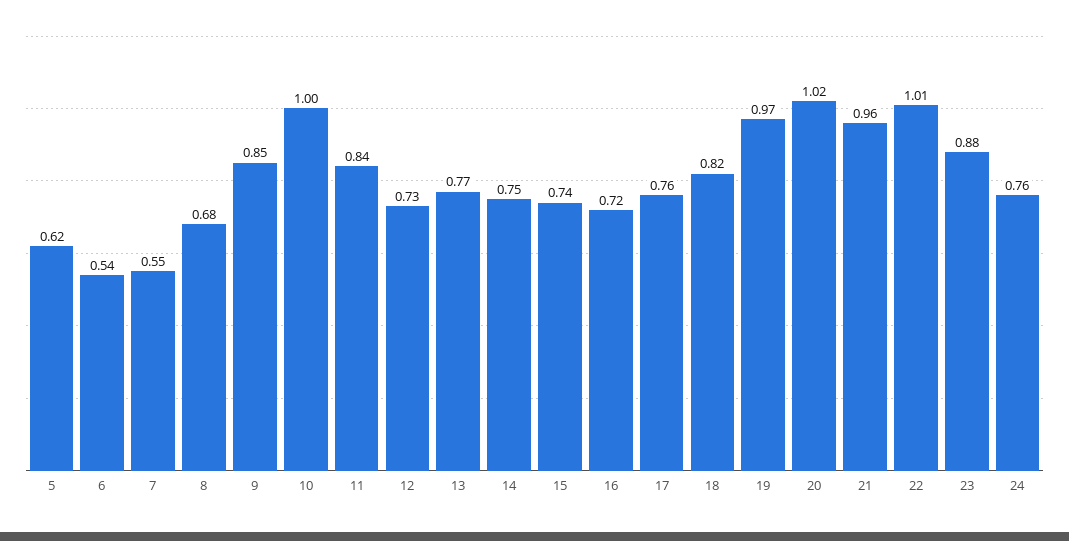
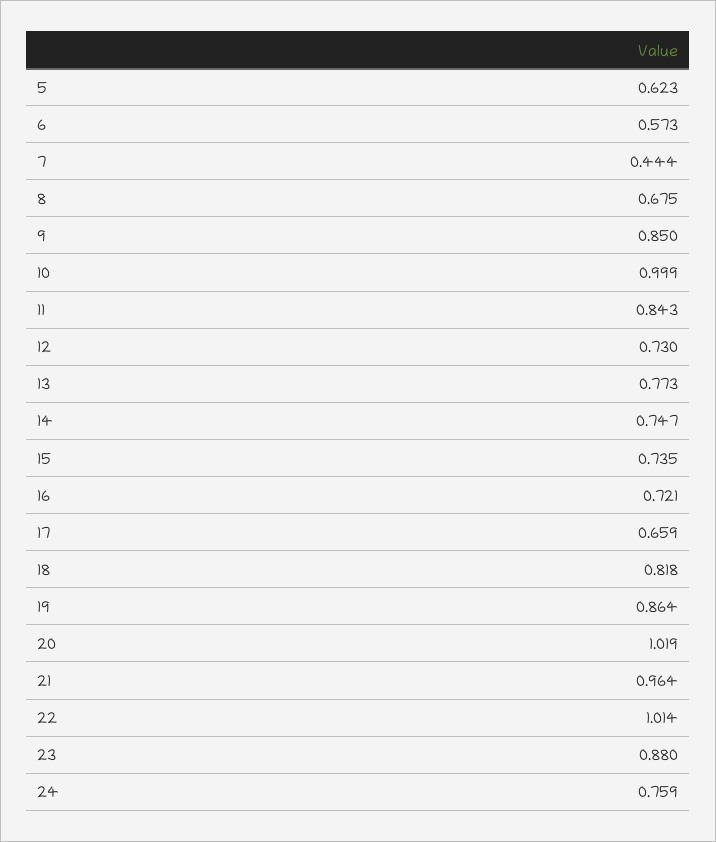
6: 0.54 -> 0.573
7: 0.55 -> 0.444
17: 0.76 -> 0.659
19: 0.97 -> 0.864

